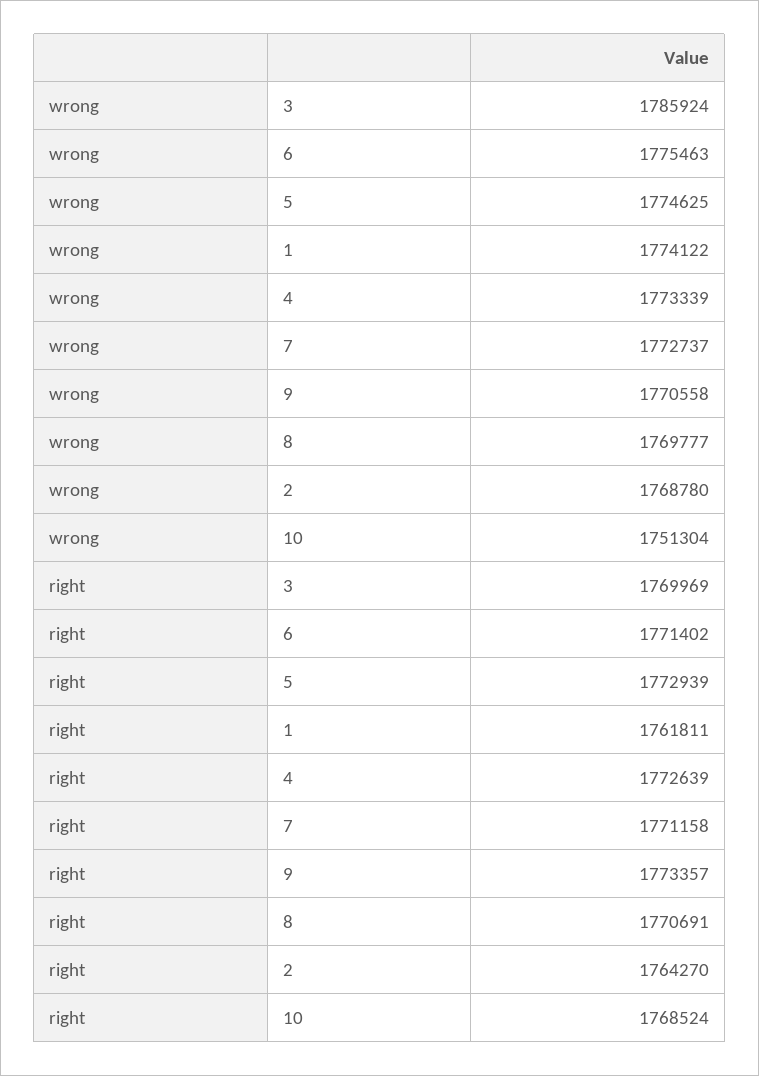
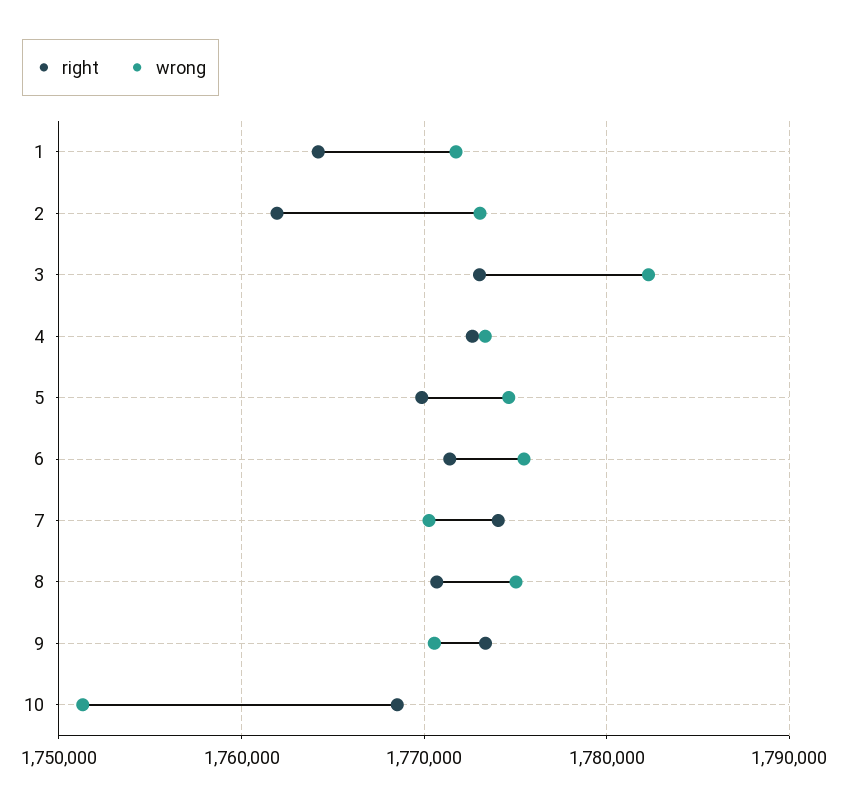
wrong, 3: 1785924 -> 1782000
wrong, 1: 1774122 -> 1772000
wrong, 7: 1772737 -> 1770000
wrong, 8: 1769777 -> 1775000
wrong, 2: 1768780 -> 1773000
right, 3: 1769969 -> 1773000
right, 5: 1772939 -> 1770000
right, 1: 1761811 -> 1764000
right, 7: 1771158 -> 1774000
right, 2: 1764270 -> 1762000

